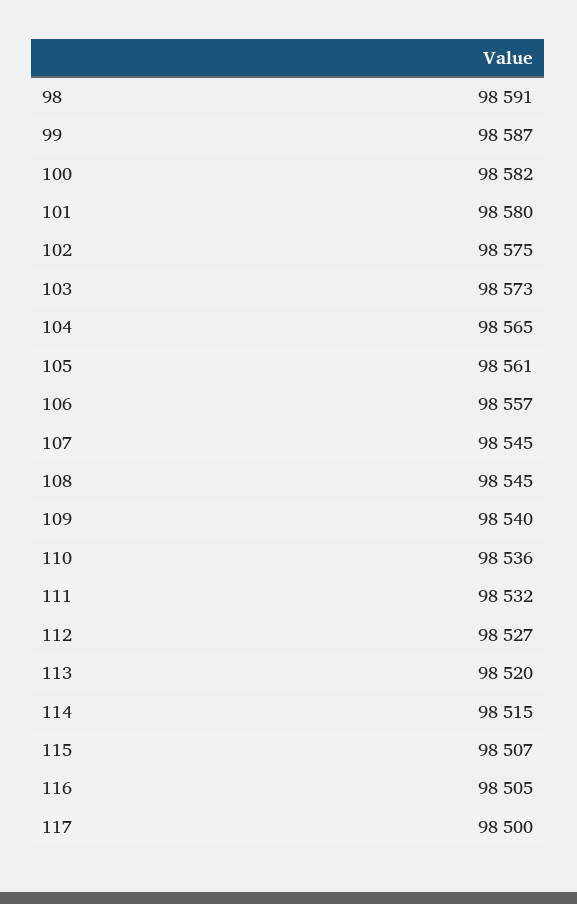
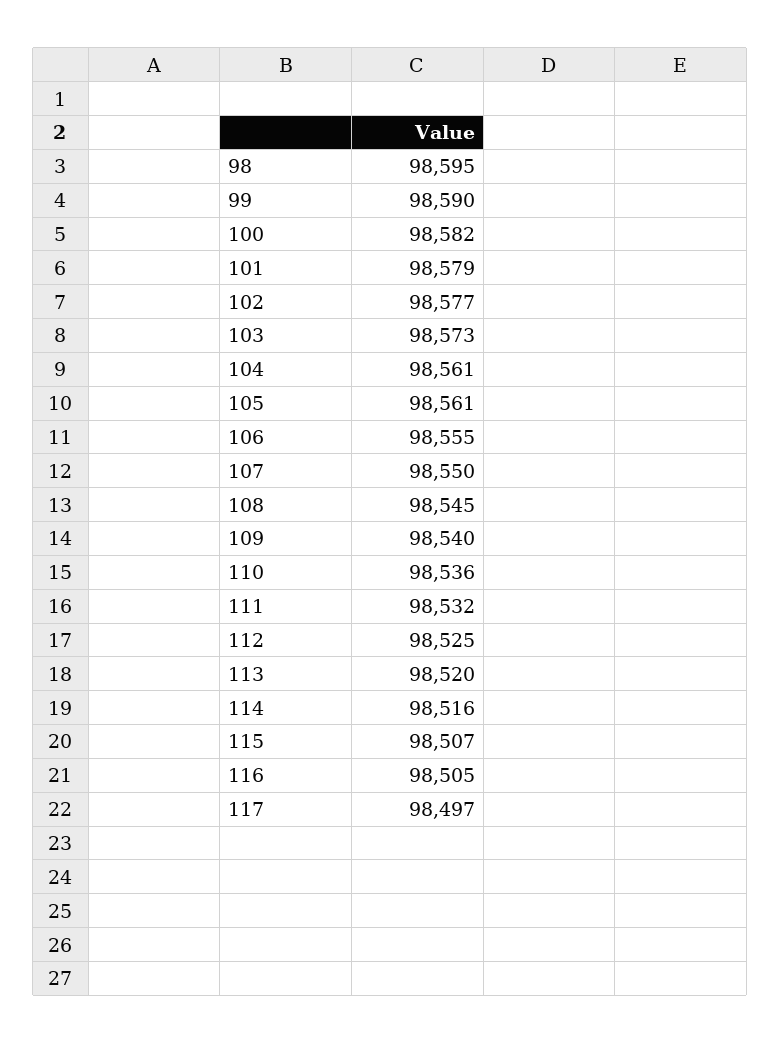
98: 98591 -> 98595
99: 98587 -> 98590
101: 98580 -> 98579
102: 98575 -> 98577
104: 98565 -> 98561
106: 98557 -> 98555
107: 98545 -> 98550
112: 98527 -> 98525
114: 98515 -> 98516
117: 98500 -> 98497

